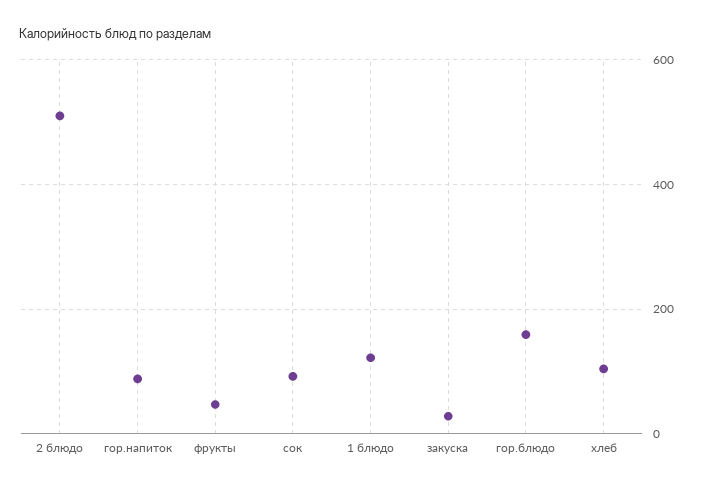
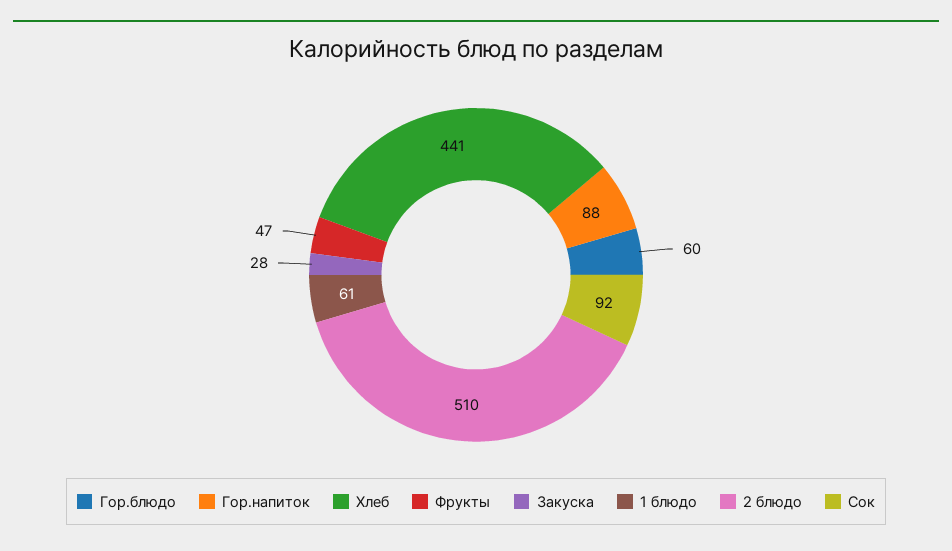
1 блюдо: 120 -> 61
гор.блюдо: 160 -> 60
хлеб: 100 -> 441

